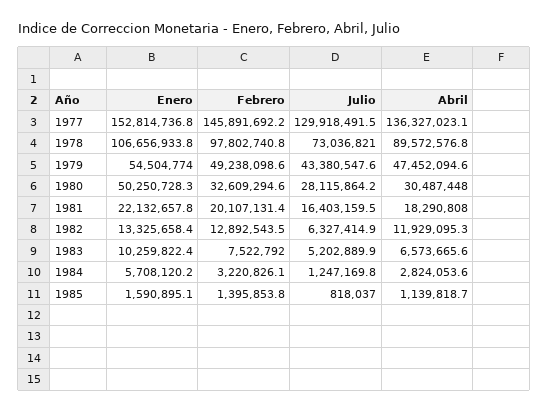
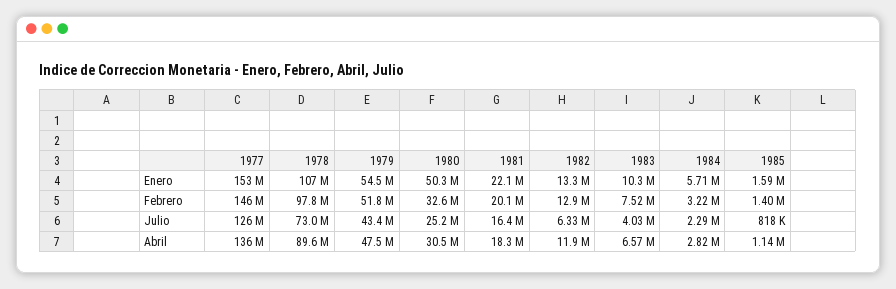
Julio, 1977: 129918491.5 -> 126000000
Febrero, 1979: 49238098.6 -> 51800000
Julio, 1980: 28115864.2 -> 25200000
Julio, 1983: 5202889.9 -> 4030000
Julio, 1984: 1247169.8 -> 2290000

